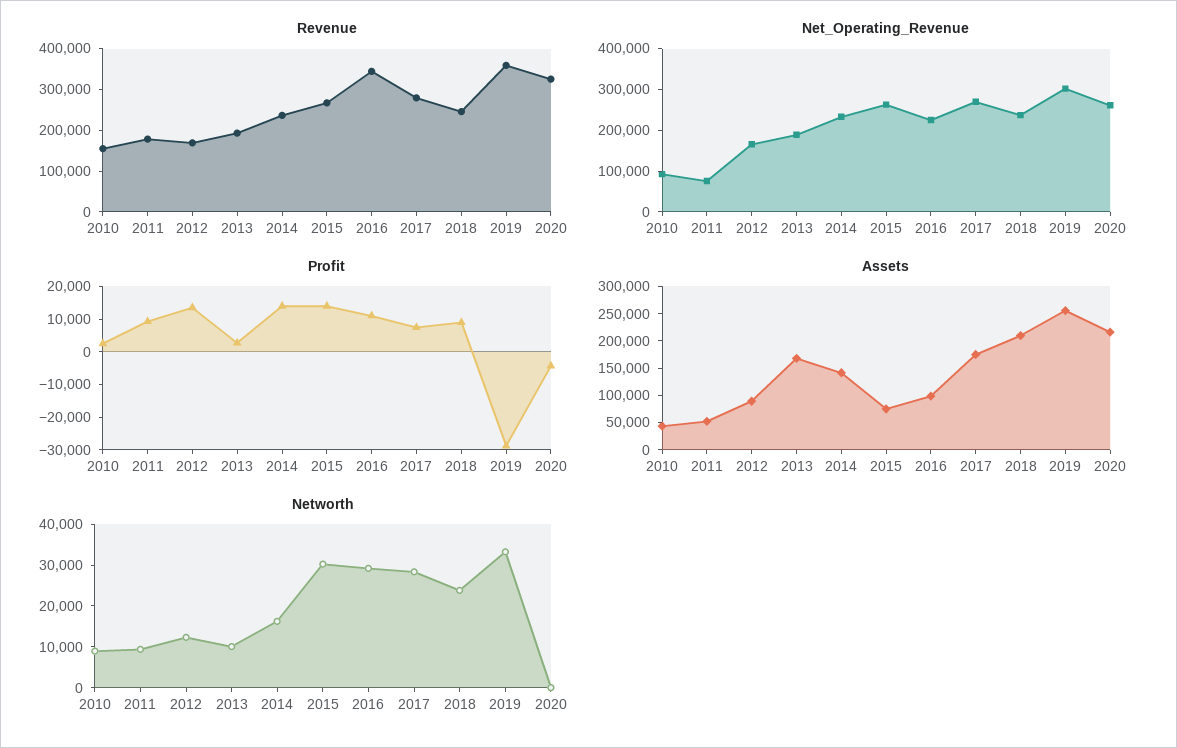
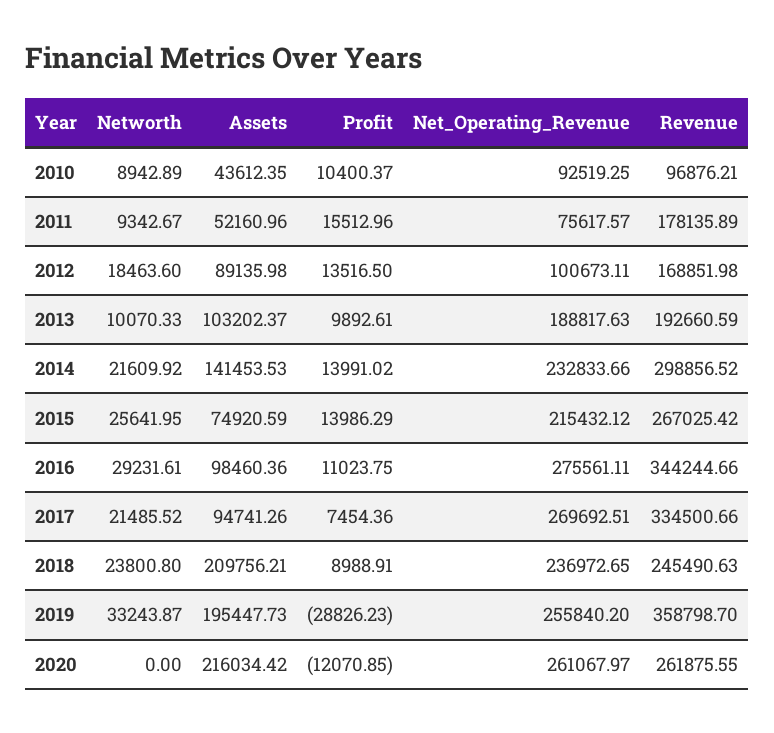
Revenue, 2010: 160000 -> 96876.21
Revenue, 2014: 240000 -> 298856.52
Revenue, 2017: 280000 -> 334500.66
Revenue, 2020: 320000 -> 261875.55
Net_Operating_Revenue, 2012: 160000 -> 100673.11
Net_Operating_Revenue, 2015: 260000 -> 215432.12
Net_Operating_Revenue, 2016: 220000 -> 275561.11
Net_Operating_Revenue, 2019: 300000 -> 255840.2
Profit, 2010: 2500 -> 10400.37
Profit, 2011: 10000 -> 15512.96
Profit, 2013: 2500 -> 9892.61
Profit, 2020: -5000 -> -12070.85
Assets, 2013: 175000 -> 103202.37
Assets, 2017: 175000 -> 94741.26
Assets, 2019: 250000 -> 195447.73
Networth, 2012: 12000 -> 18463.6
Networth, 2014: 16000 -> 21609.92
Networth, 2015: 30000 -> 25641.95
Networth, 2017: 28000 -> 21485.52

